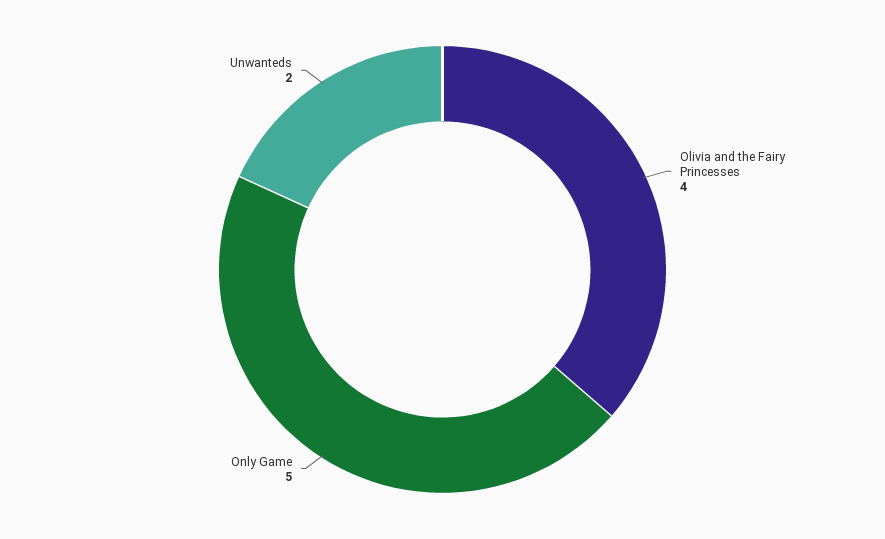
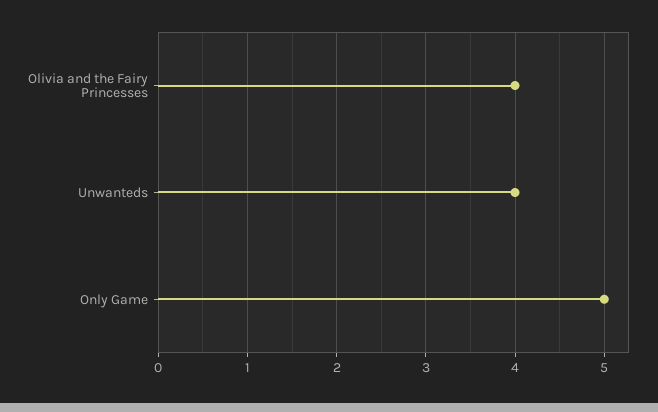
Unwanteds: 2 -> 4

